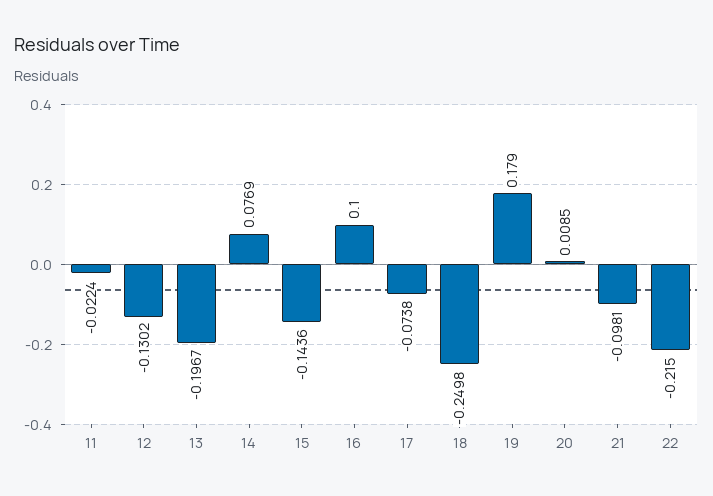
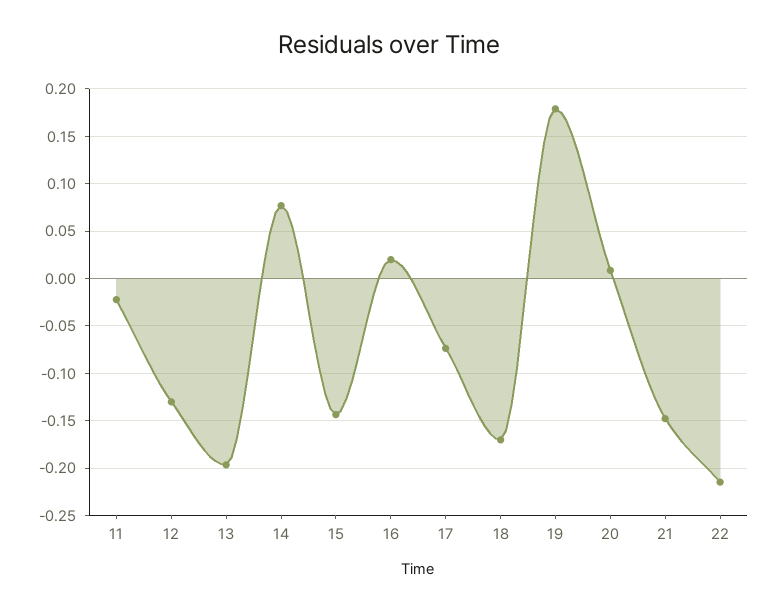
16: 0.1 -> 0.02
18: -0.2498 -> -0.17
21: -0.0981 -> -0.15

